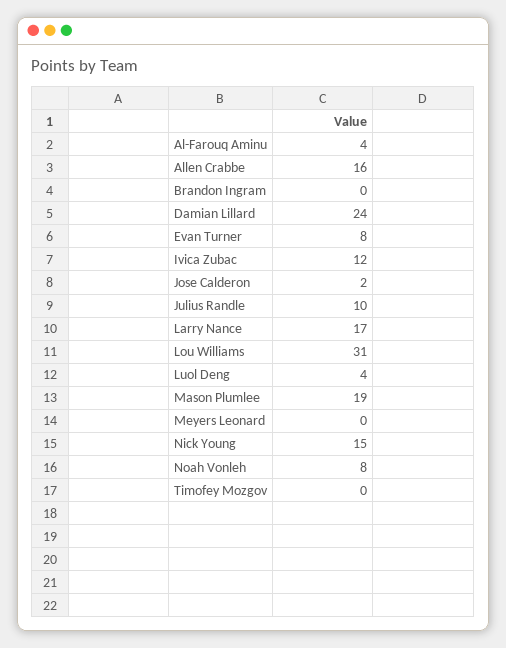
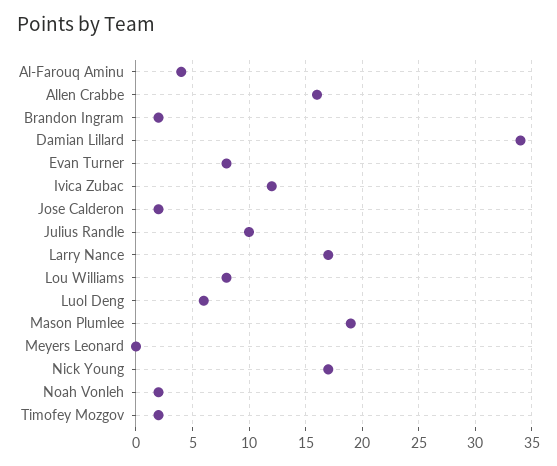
Brandon Ingram: 0 -> 2
Damian Lillard: 24 -> 34
Lou Williams: 31 -> 8
Luol Deng: 4 -> 6
Nick Young: 15 -> 17
Noah Vonleh: 8 -> 2
Timofey Mozgov: 0 -> 2

